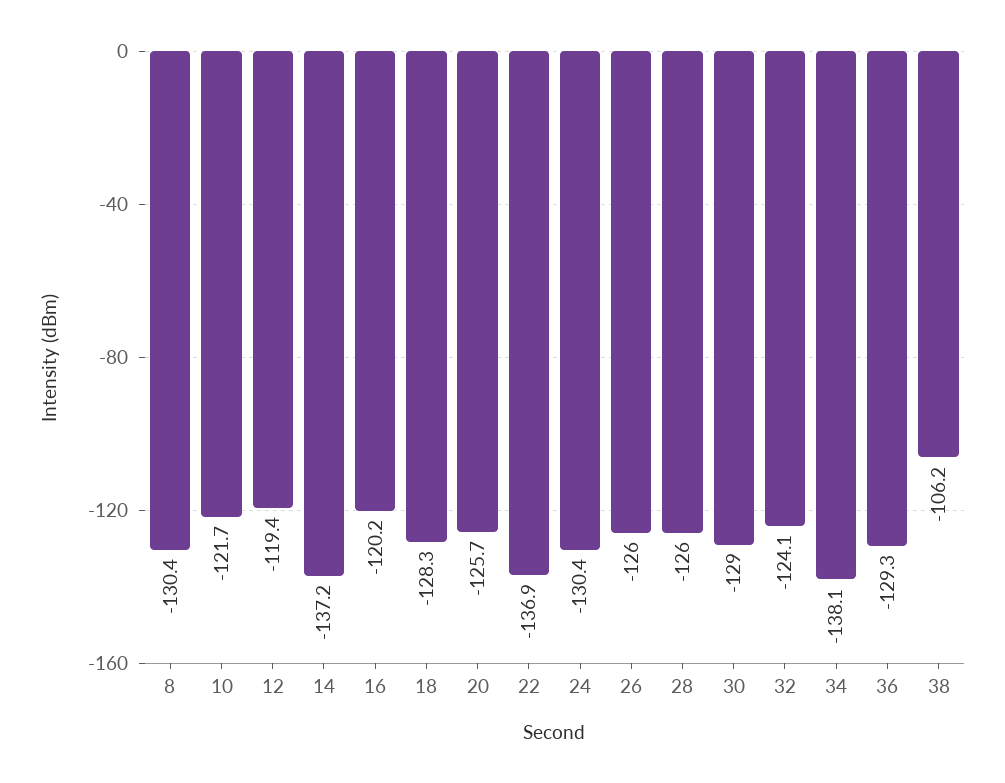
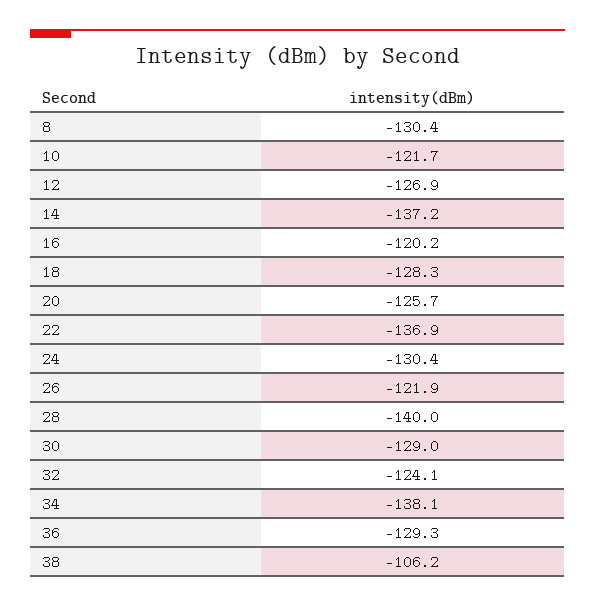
12: -119.4 -> -126.9
26: -126 -> -121.9
28: -126 -> -140

